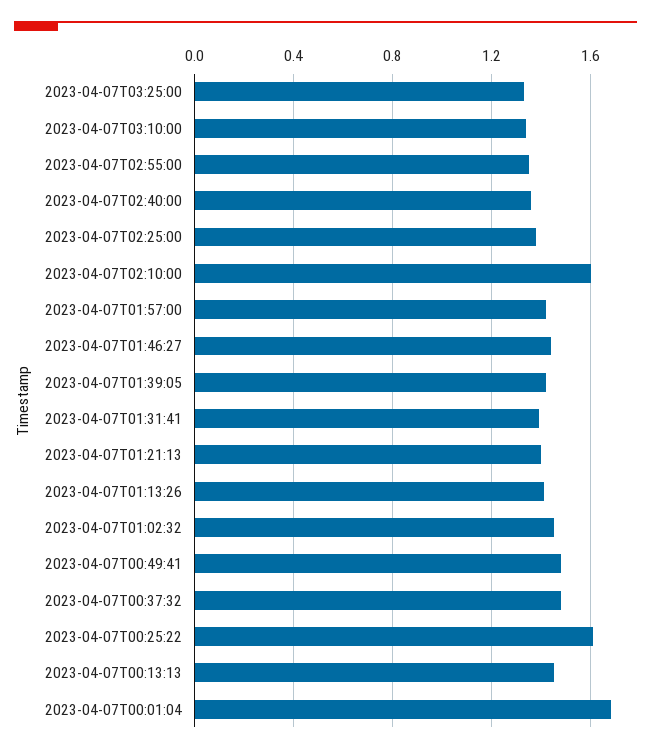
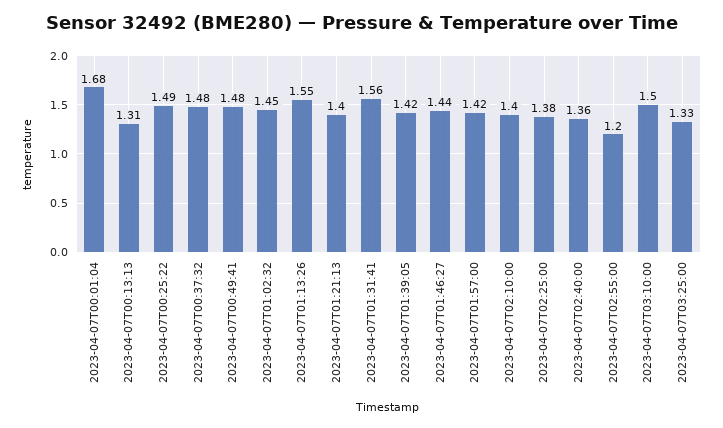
2023-04-07T03:10:00: 1.35 -> 1.5
2023-04-07T02:55:00: 1.35 -> 1.2
2023-04-07T02:10:00: 1.6 -> 1.4
2023-04-07T01:31:41: 1.4 -> 1.56
2023-04-07T01:13:26: 1.4 -> 1.55
2023-04-07T00:25:22: 1.6 -> 1.49
2023-04-07T00:13:13: 1.45 -> 1.31

